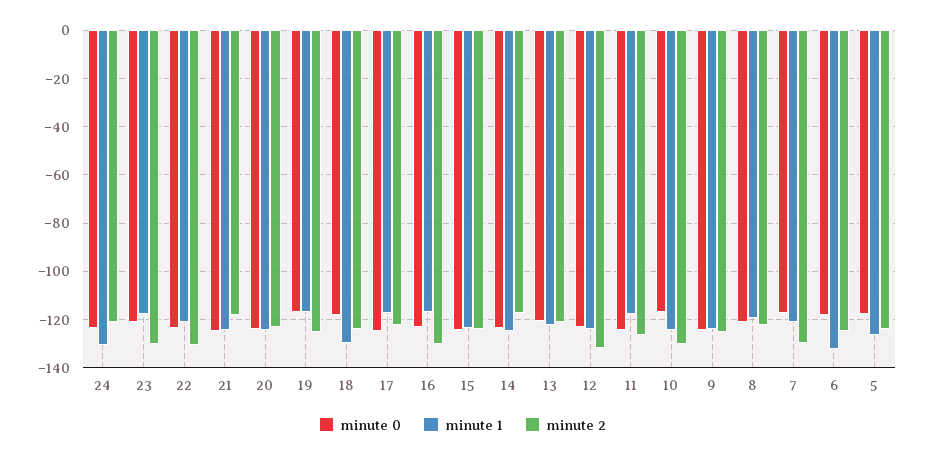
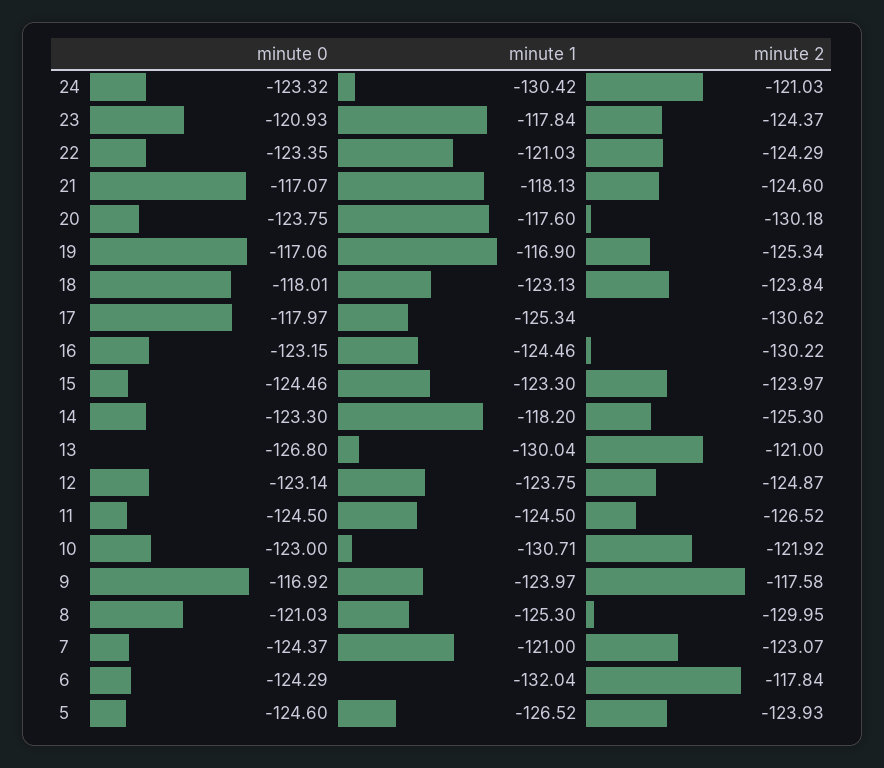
minute 2, 23: -130 -> -124.37
minute 2, 22: -130 -> -124.29
minute 0, 21: -125 -> -117.07
minute 1, 21: -125 -> -118.13
minute 2, 21: -117.5 -> -124.6
minute 1, 20: -125 -> -117.6
minute 2, 20: -122.5 -> -130.18
minute 1, 18: -130 -> -123.13
minute 0, 17: -125 -> -117.97
minute 1, 17: -117.5 -> -125.34
minute 2, 17: -122.5 -> -130.62
minute 1, 16: -117.5 -> -124.46
minute 1, 14: -125 -> -118.2
minute 2, 14: -117.5 -> -125.3
minute 0, 13: -120 -> -126.8
minute 1, 13: -122.5 -> -130.04
minute 2, 12: -132.5 -> -124.87
minute 1, 11: -117.5 -> -124.5
minute 0, 10: -117.5 -> -123
minute 1, 10: -125 -> -130.71
minute 2, 10: -130 -> -121.92
minute 0, 9: -125 -> -116.92
minute 2, 9: -125 -> -117.58
minute 1, 8: -120 -> -125.3
minute 2, 8: -122.5 -> -129.95
minute 0, 7: -117.5 -> -124.37
minute 2, 7: -130 -> -123.07
minute 0, 6: -117.5 -> -124.29
minute 2, 6: -125 -> -117.84
minute 0, 5: -117.5 -> -124.6

